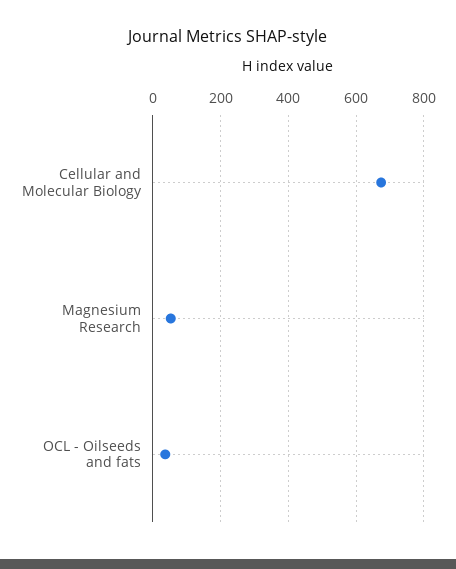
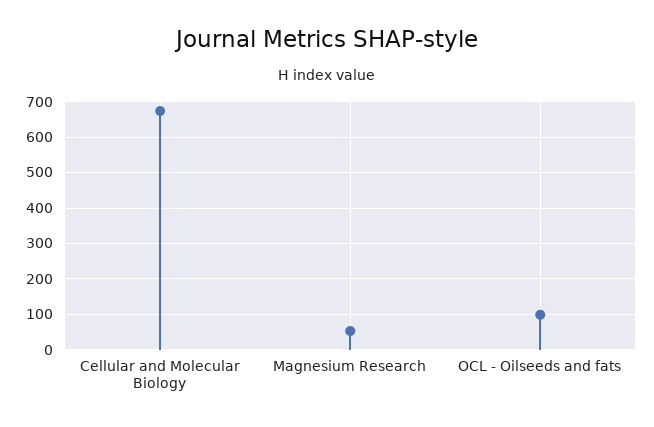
OCL - Oilseeds and fats: 40 -> 100

